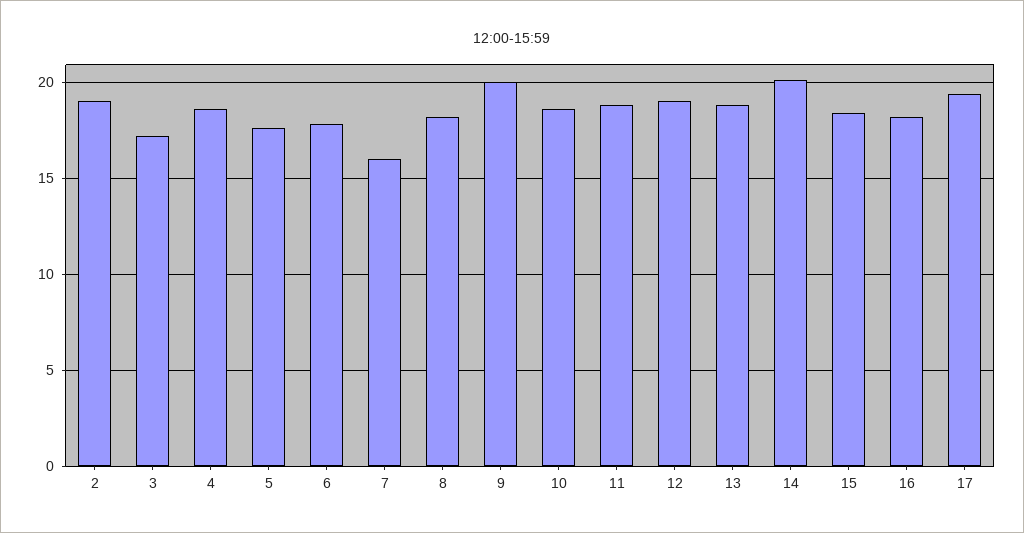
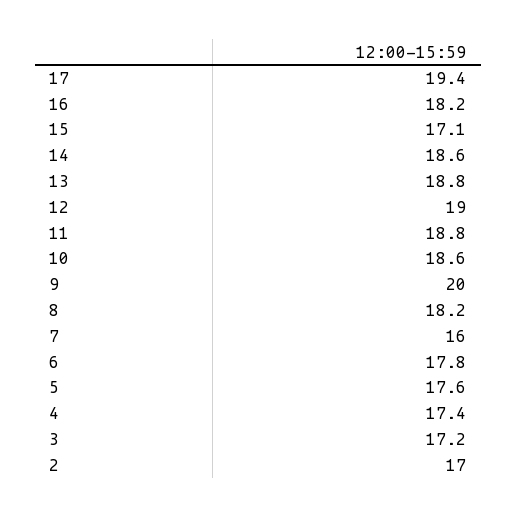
2: 19 -> 17
4: 18.5 -> 17.4
14: 20 -> 18.6
15: 18.5 -> 17.1

